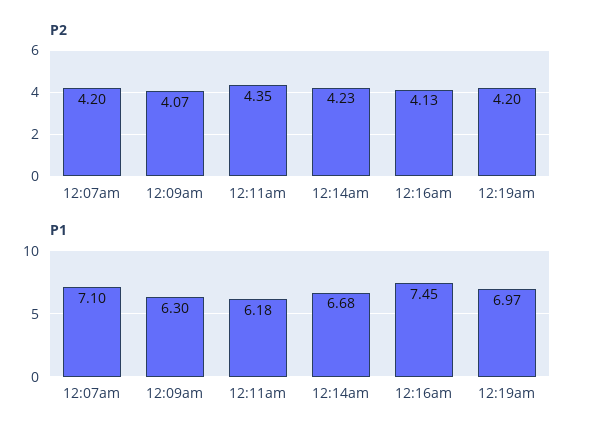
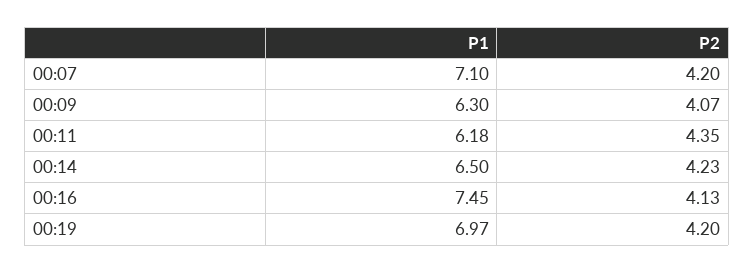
P1, 12:14am: 6.68 -> 6.5

